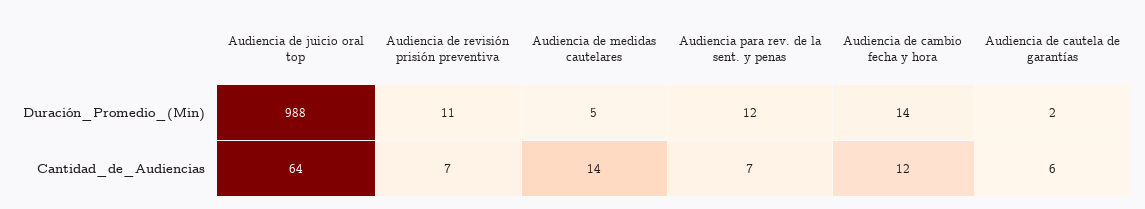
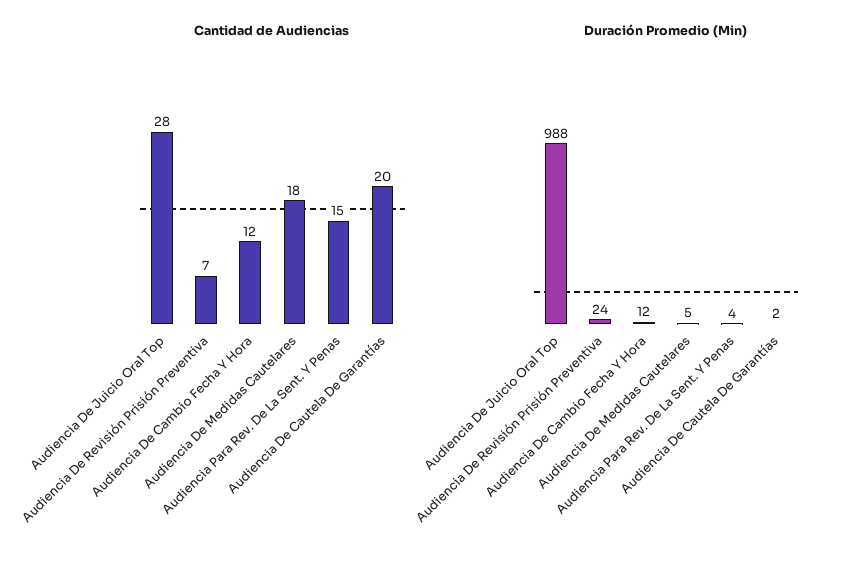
Duración_Promedio_(Min), Audiencia de revisión prisión preventiva: 11 -> 24
Duración_Promedio_(Min), Audiencia para rev. de la sent. y penas: 12 -> 4
Duración_Promedio_(Min), Audiencia de cambio fecha y hora: 14 -> 12
Cantidad_de_Audiencias, Audiencia de juicio oral top: 64 -> 28
Cantidad_de_Audiencias, Audiencia de medidas cautelares: 14 -> 18
Cantidad_de_Audiencias, Audiencia para rev. de la sent. y penas: 7 -> 15
Cantidad_de_Audiencias, Audiencia de cautela de garantías: 6 -> 20

